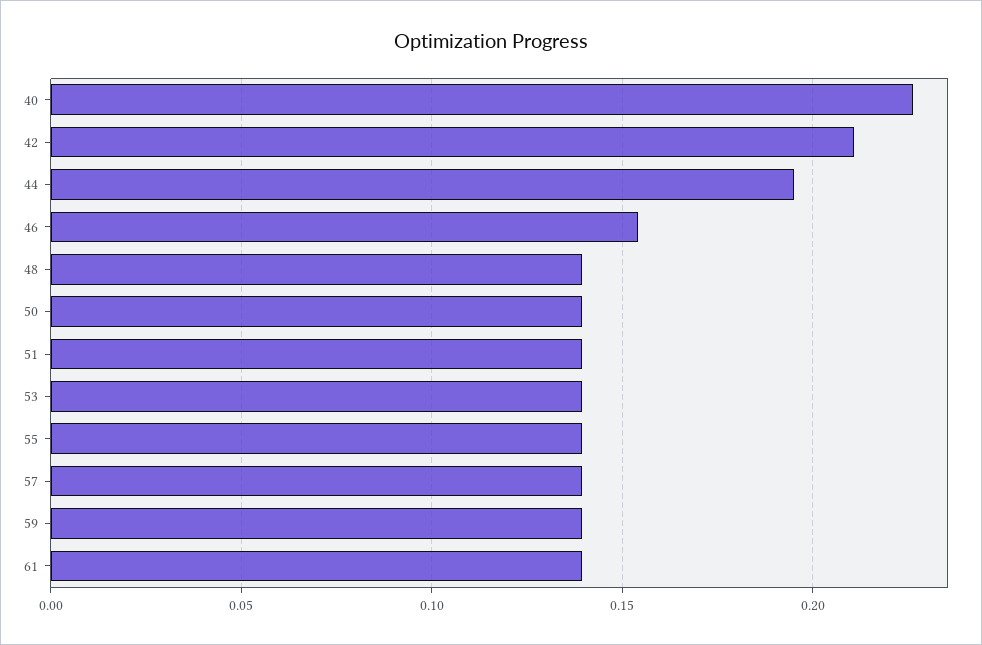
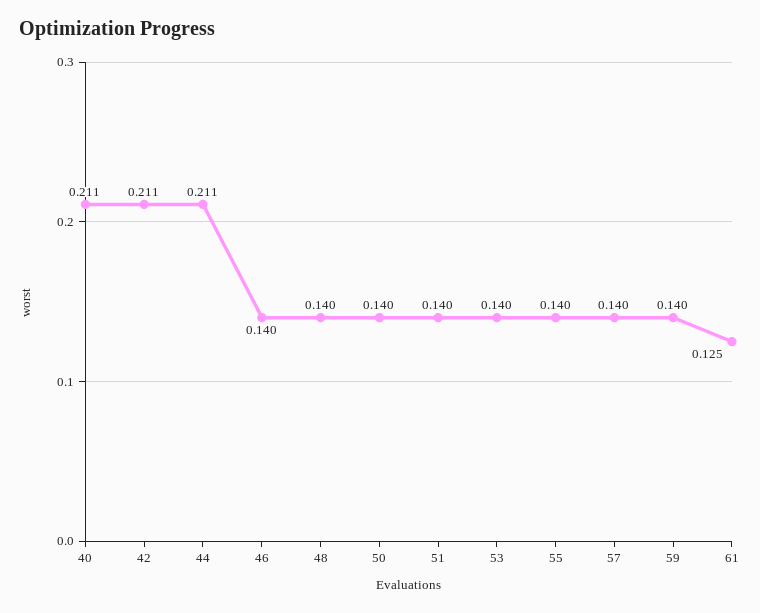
40: 0.225 -> 0.211
44: 0.195 -> 0.211
46: 0.155 -> 0.14
61: 0.14 -> 0.125

